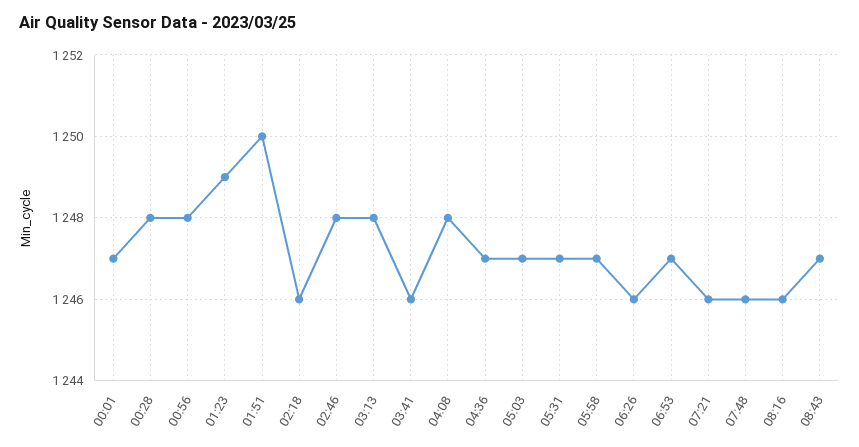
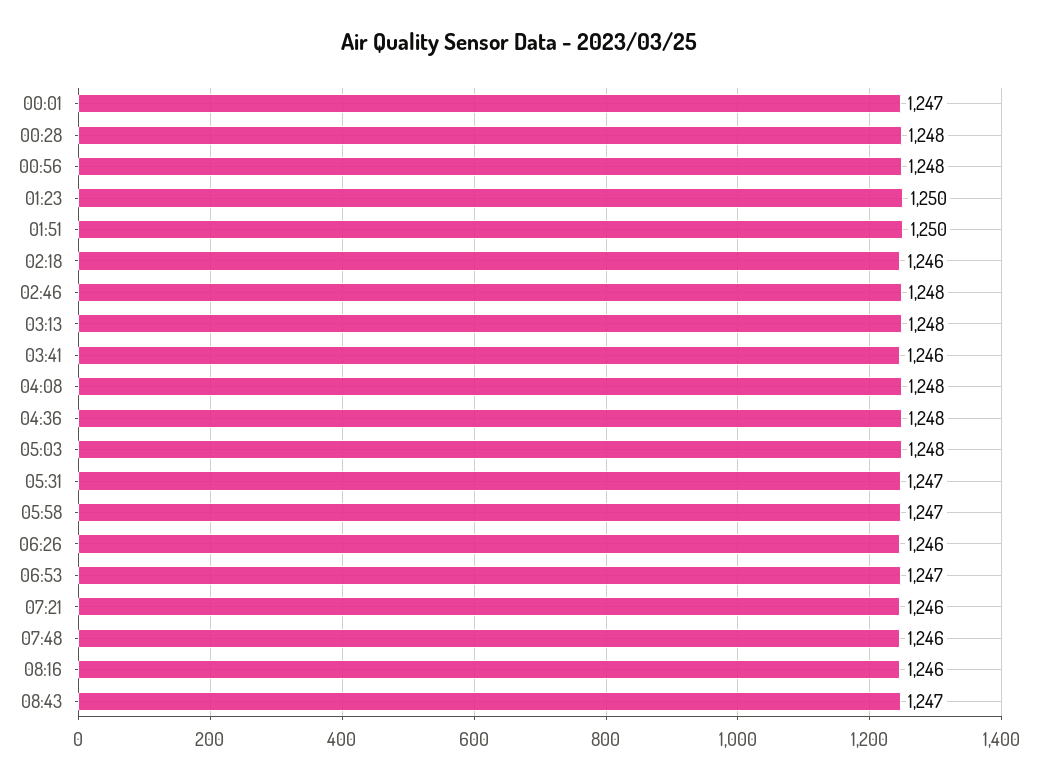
01:23: 1249 -> 1250
04:36: 1247 -> 1248
05:03: 1247 -> 1248

